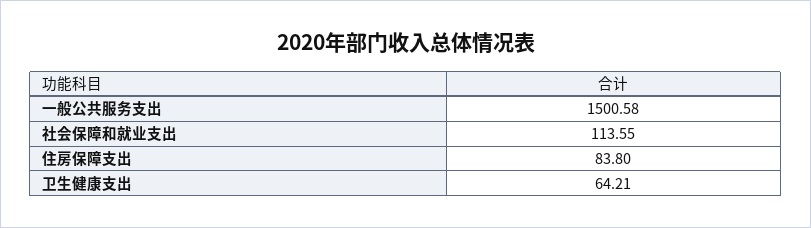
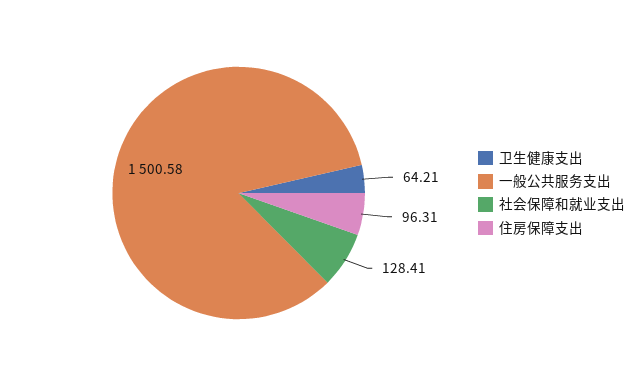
社会保障和就业支出: 113.55 -> 128.41
住房保障支出: 83.8 -> 96.31

